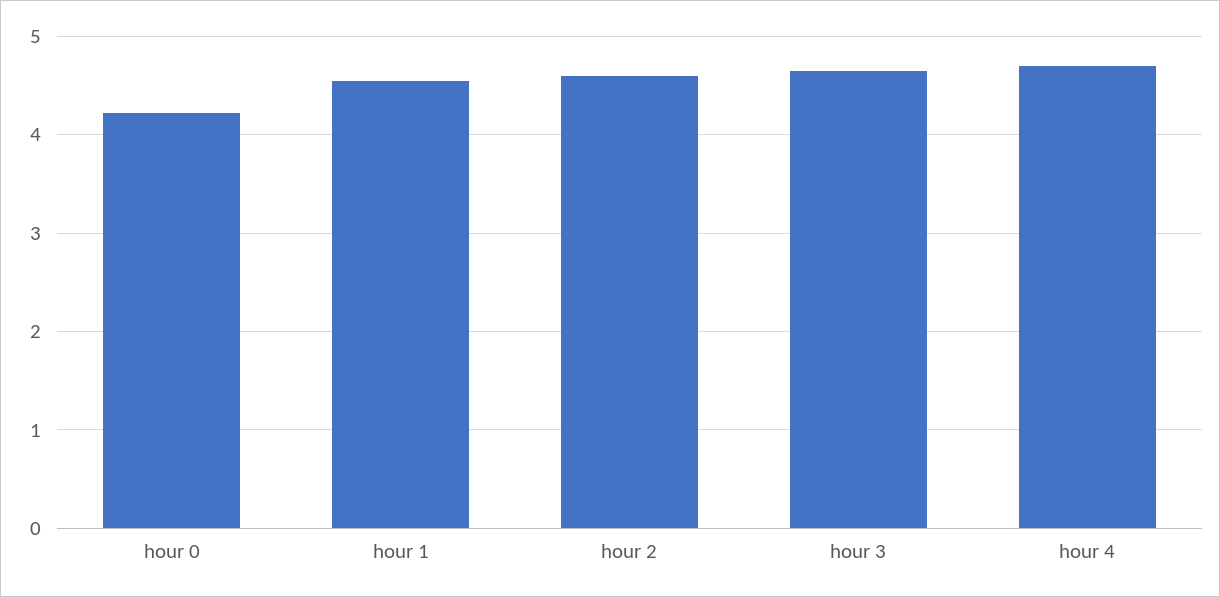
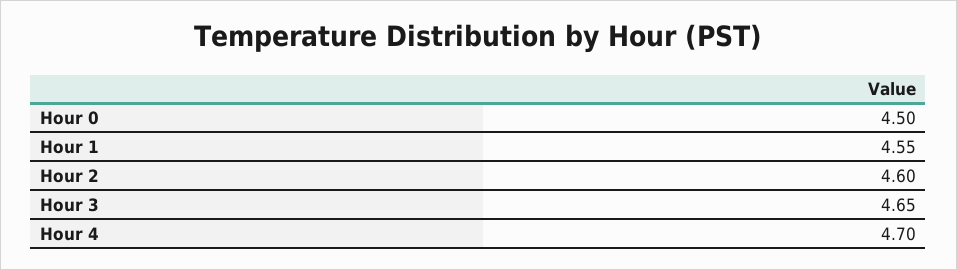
hour 0: 4.2 -> 4.5

